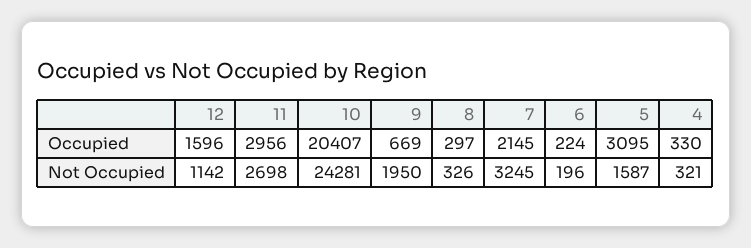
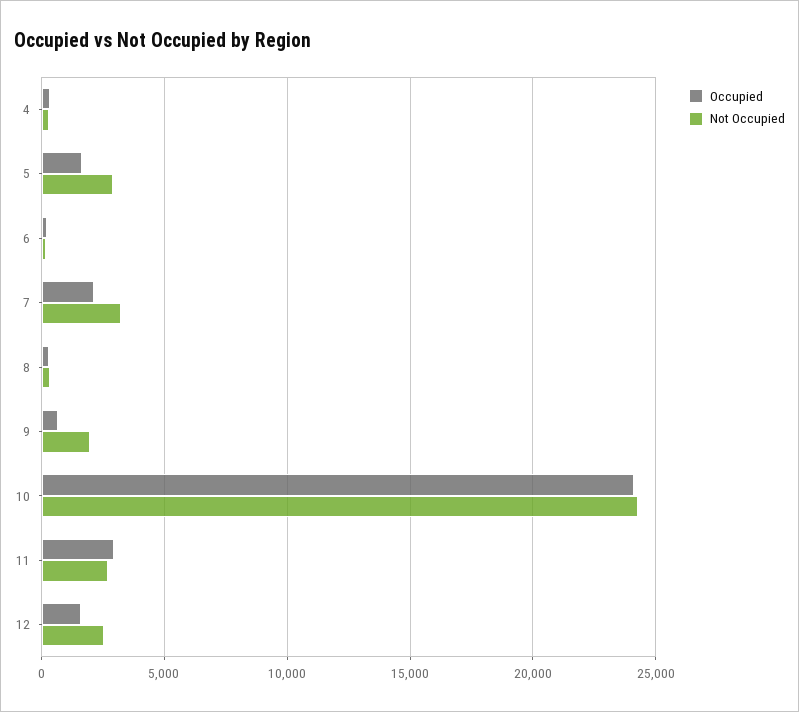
Occupied, 10: 20407 -> 24000
Occupied, 5: 3095 -> 1500
Not Occupied, 12: 1142 -> 2500
Not Occupied, 5: 1587 -> 3000

